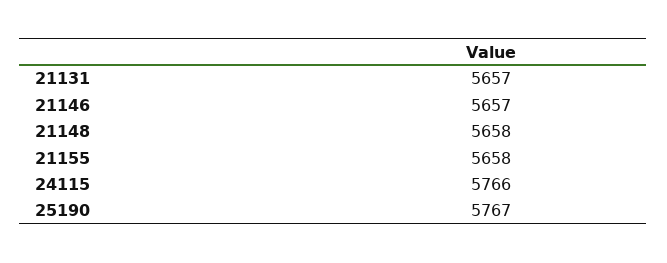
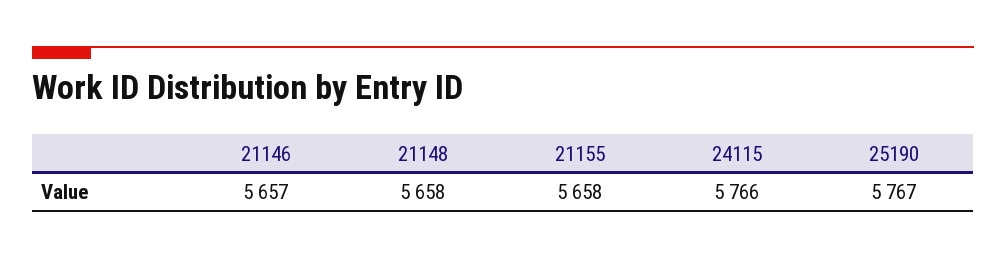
21131: 5657 -> none

